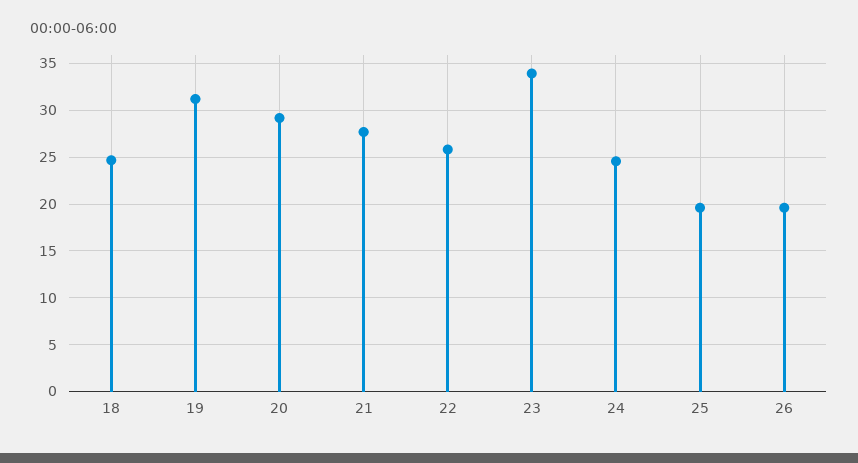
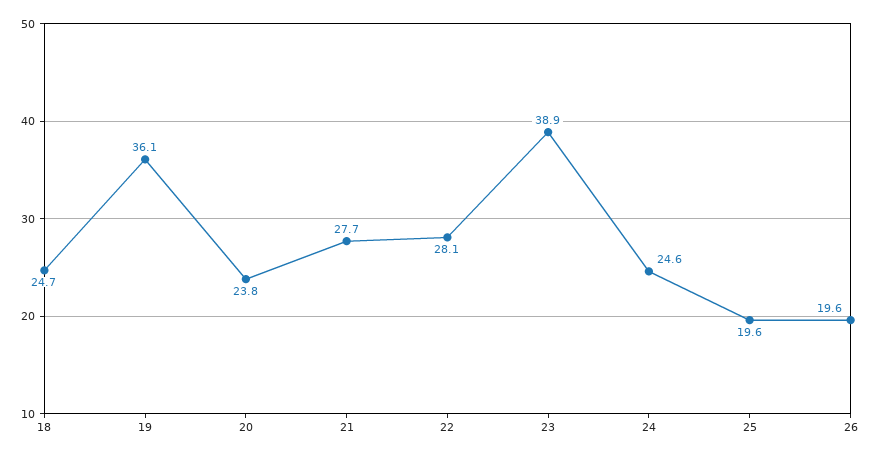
19: 31 -> 36.1
20: 29 -> 23.8
22: 26 -> 28.1
23: 34 -> 38.9

